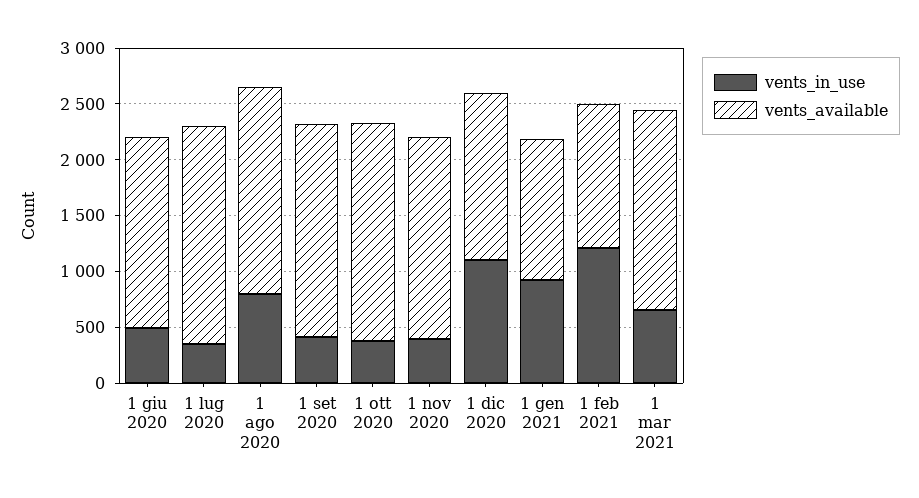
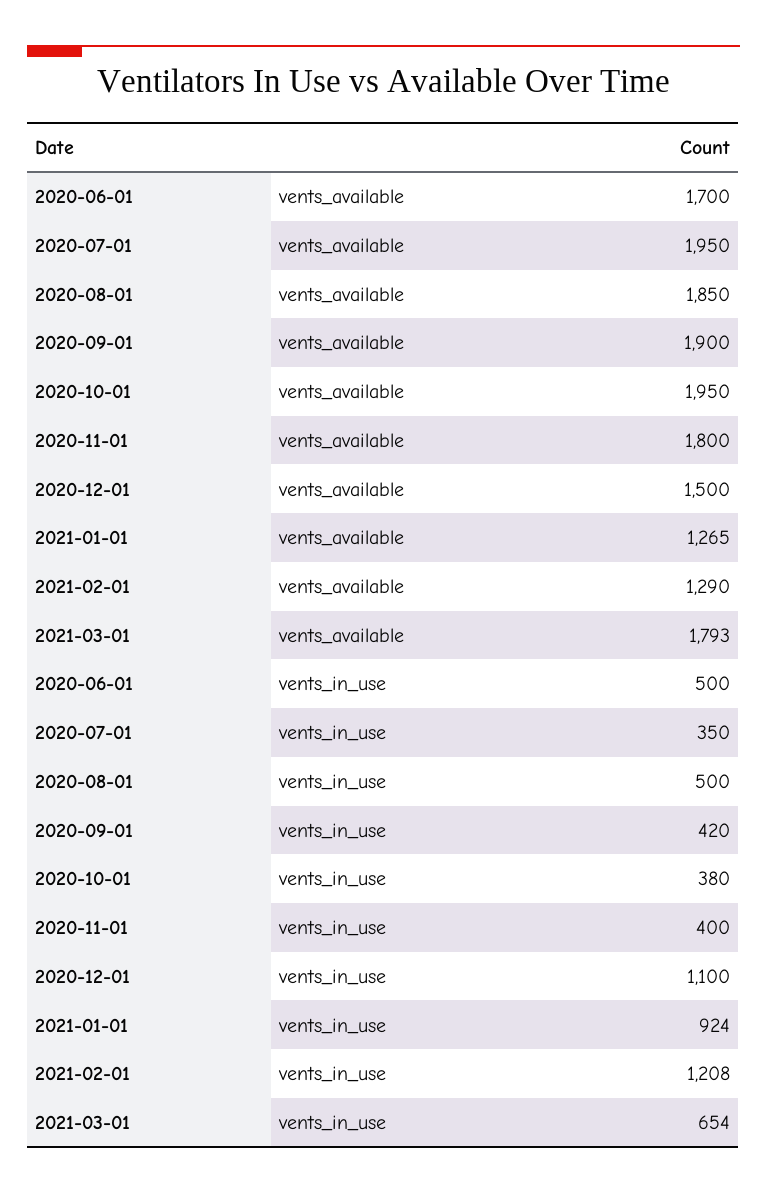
vents_in_use, 1 ago 2020: 800 -> 500

